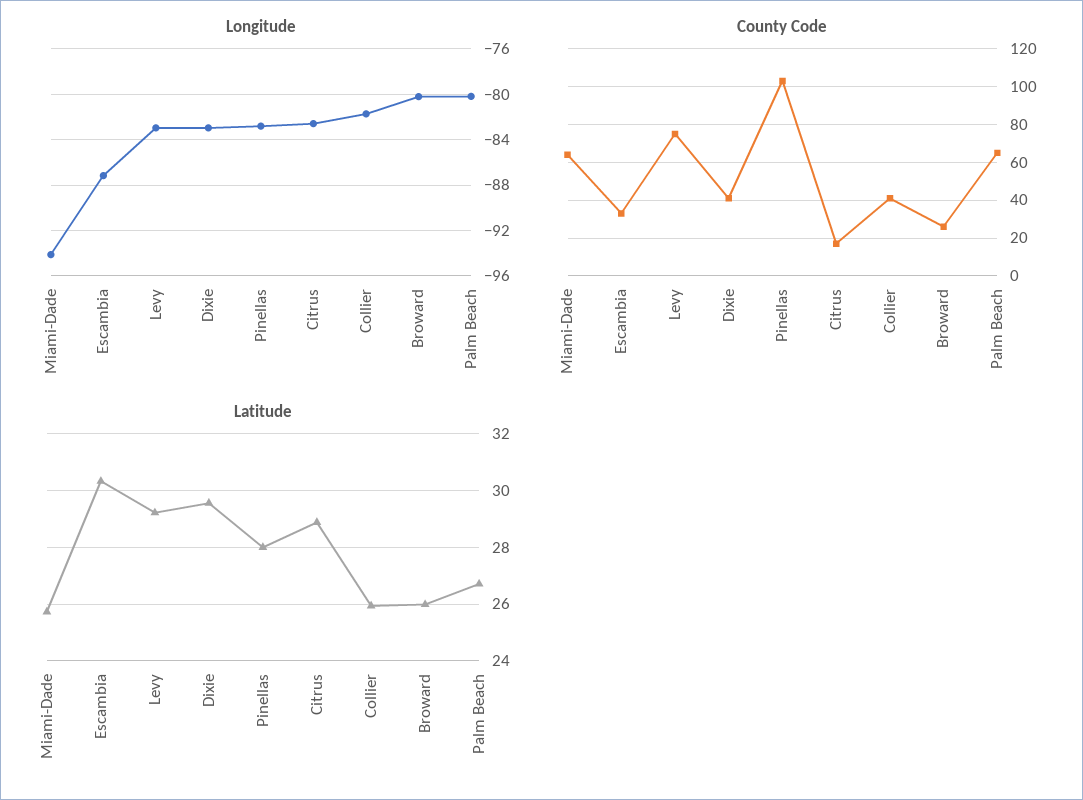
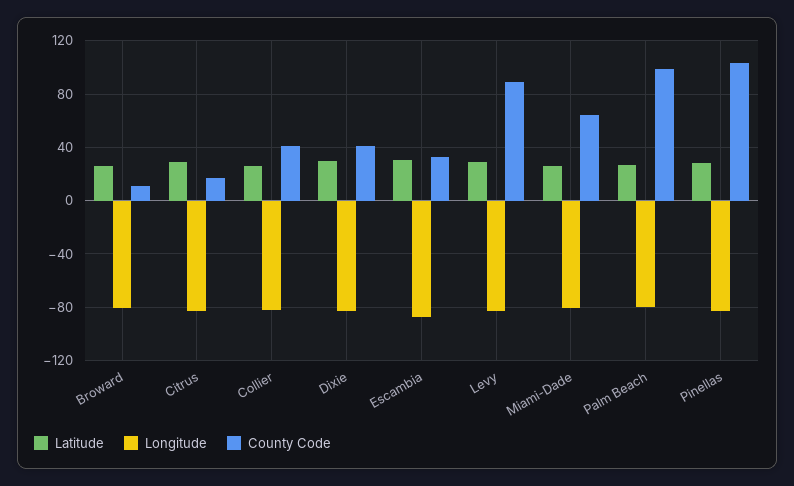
Longitude, Miami-Dade: -94 -> -80
County Code, Levy: 75 -> 90
County Code, Broward: 25 -> 10
County Code, Palm Beach: 65 -> 100

